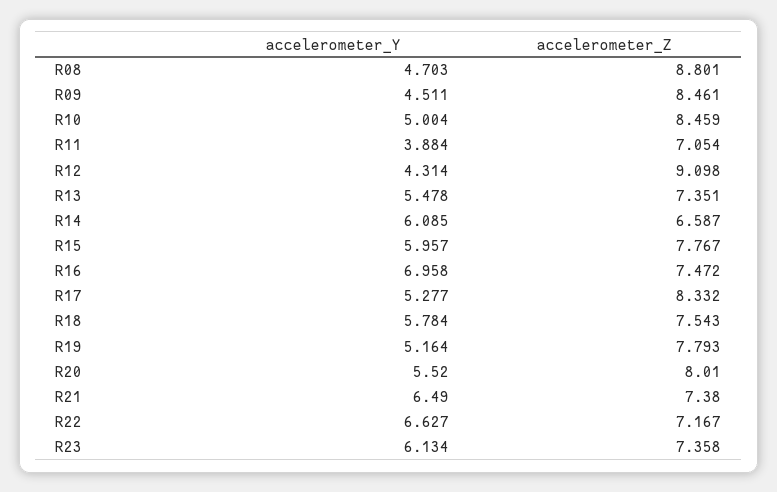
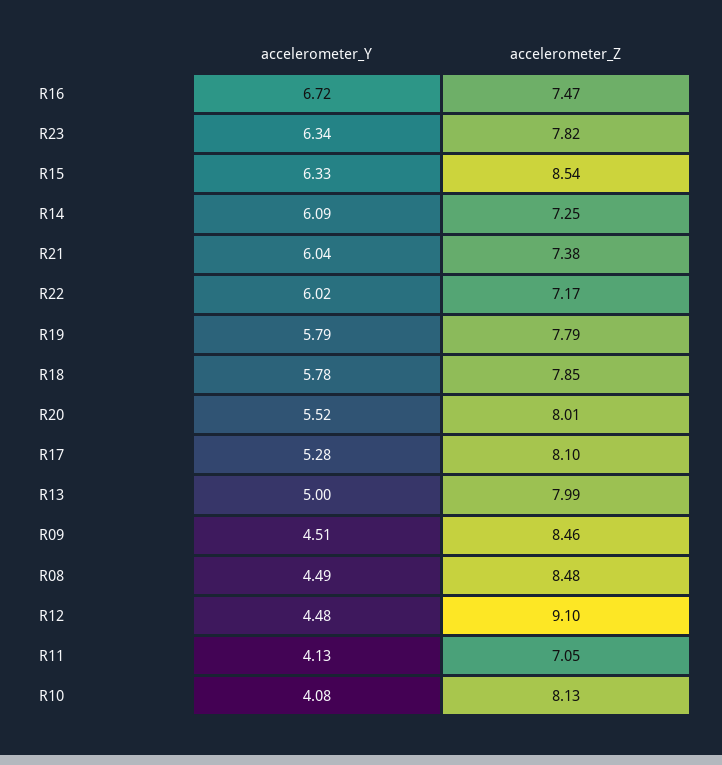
accelerometer_Y, R08: 4.703 -> 4.49
accelerometer_Z, R08: 8.801 -> 8.48
accelerometer_Y, R10: 5.004 -> 4.08
accelerometer_Z, R10: 8.459 -> 8.13
accelerometer_Y, R11: 3.884 -> 4.13
accelerometer_Y, R12: 4.314 -> 4.48
accelerometer_Y, R13: 5.478 -> 5
accelerometer_Z, R13: 7.351 -> 7.99
accelerometer_Z, R14: 6.587 -> 7.25
accelerometer_Y, R15: 5.957 -> 6.33
accelerometer_Z, R15: 7.767 -> 8.54
accelerometer_Y, R16: 6.958 -> 6.72
accelerometer_Z, R17: 8.332 -> 8.1
accelerometer_Z, R18: 7.543 -> 7.85
accelerometer_Y, R19: 5.164 -> 5.79
accelerometer_Y, R21: 6.49 -> 6.04
accelerometer_Y, R22: 6.627 -> 6.02
accelerometer_Y, R23: 6.134 -> 6.34
accelerometer_Z, R23: 7.358 -> 7.82

